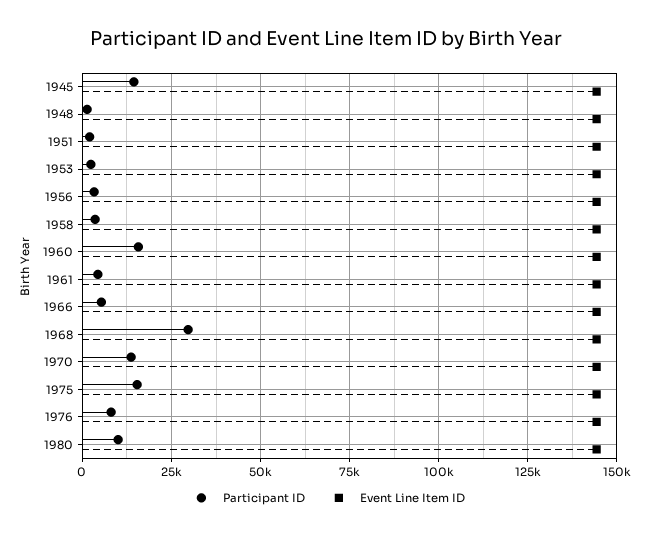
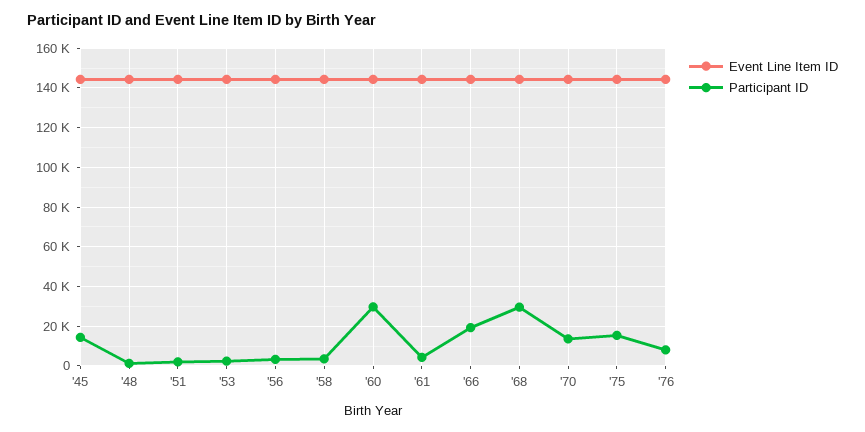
Participant ID, 1960: 15000 -> 30000
Participant ID, 1966: 5000 -> 20000
Participant ID, 1980: 10000 -> none
Event Line Item ID, 1980: 145000 -> none

